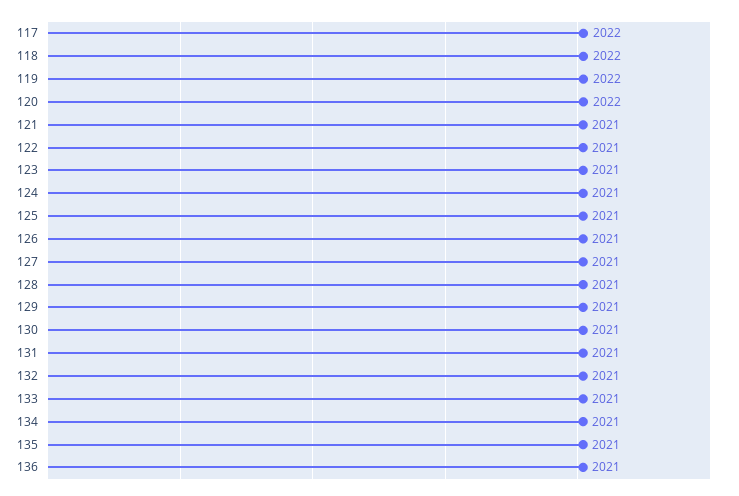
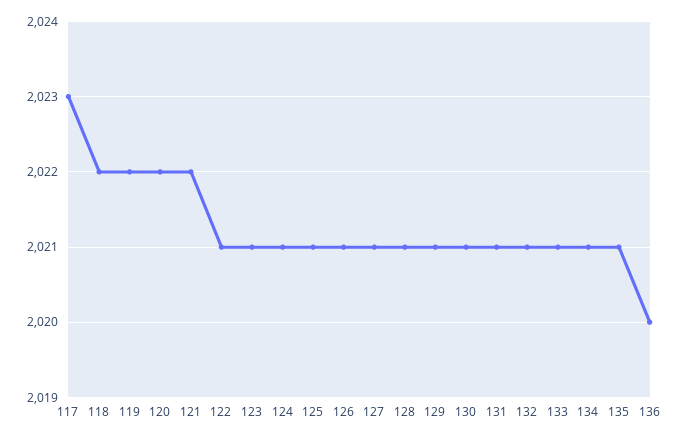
117: 2022 -> 2023
121: 2021 -> 2022
136: 2021 -> 2020

